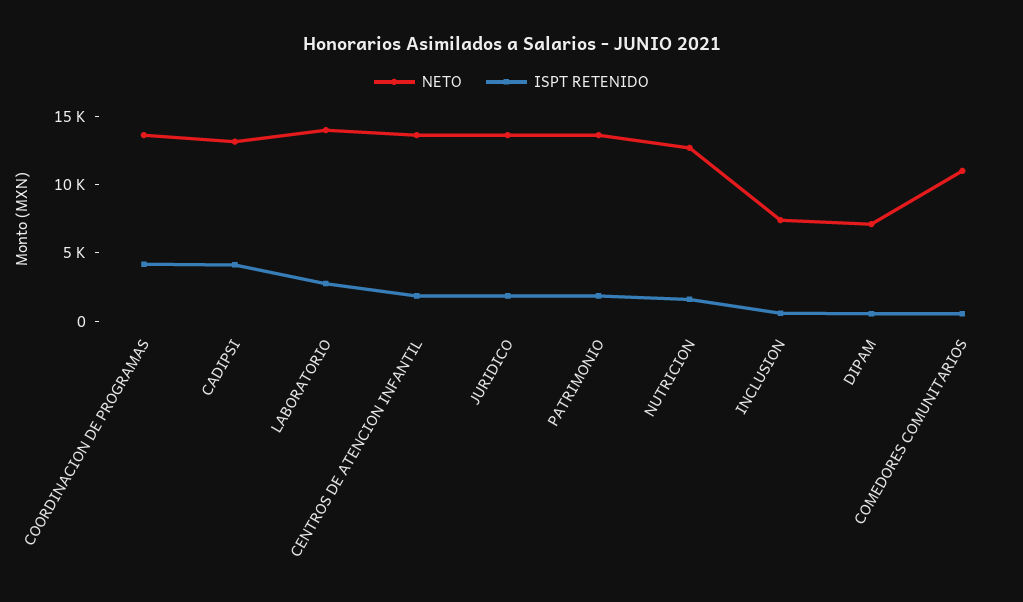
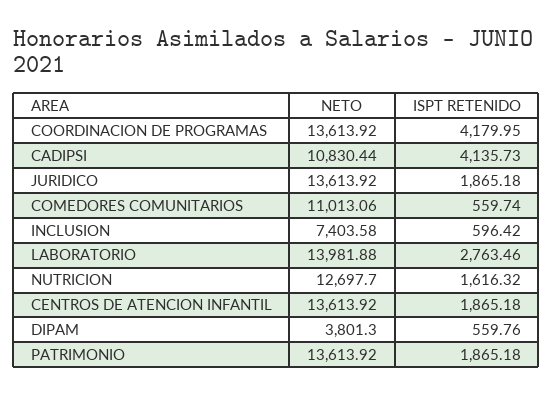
NETO, CADIPSI: 13000 -> 10830.44
NETO, DIPAM: 7000 -> 3801.3

